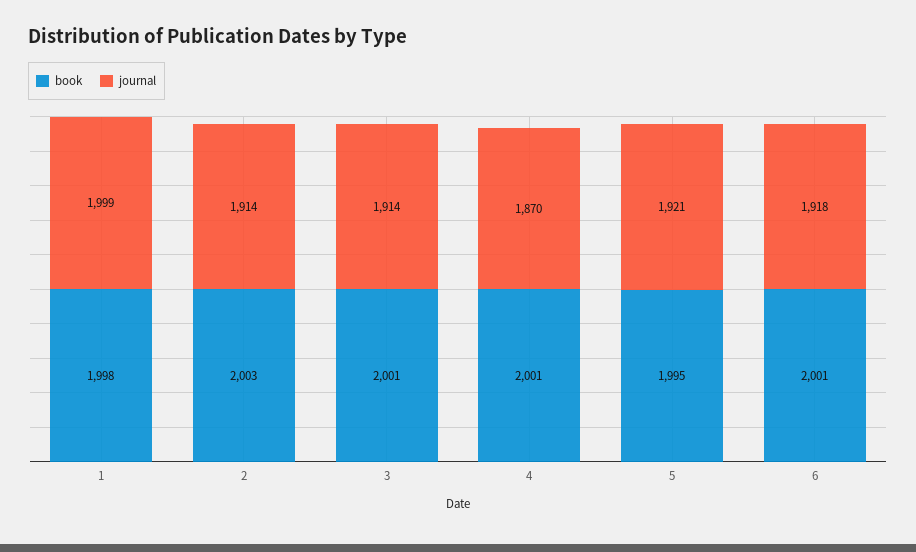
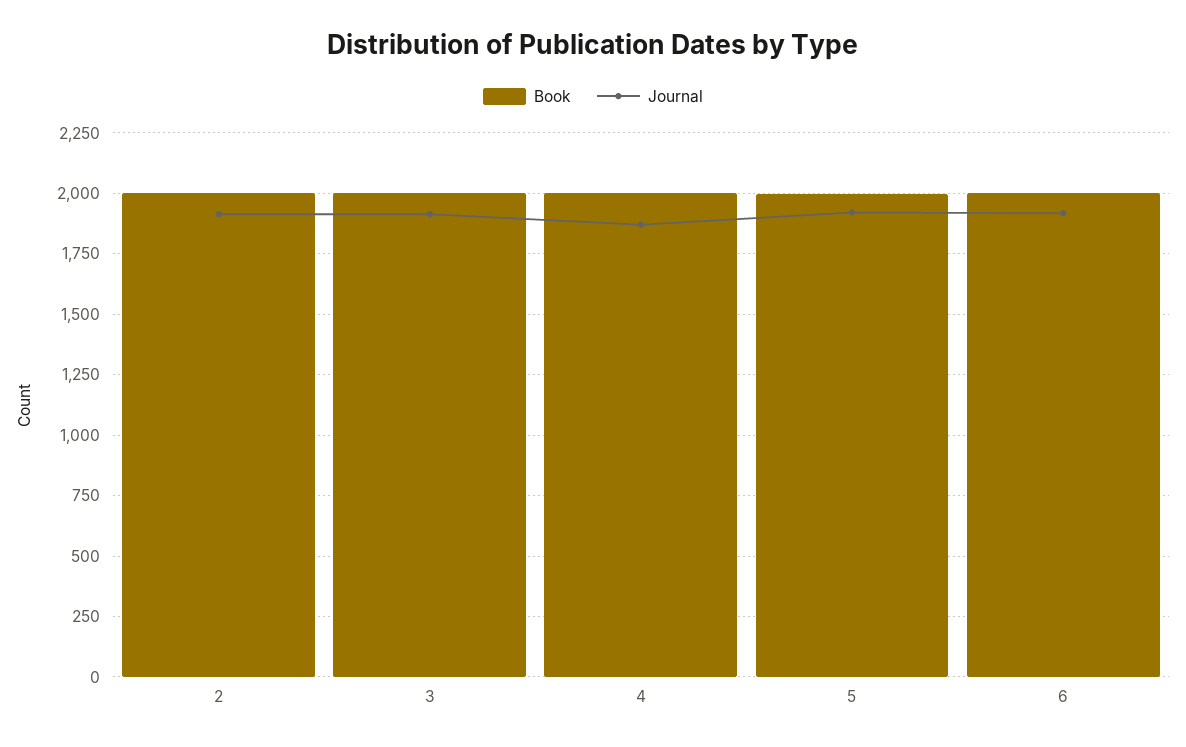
book, 1: 1998 -> none
journal, 1: 1999 -> none

